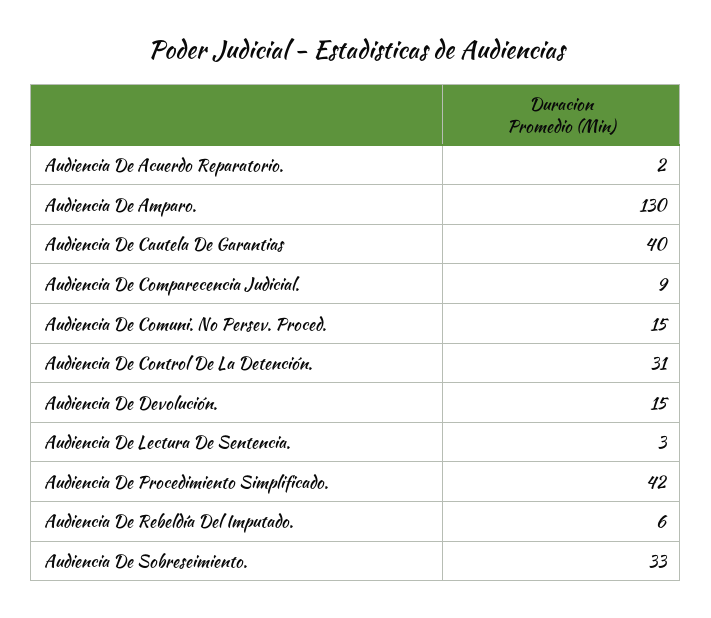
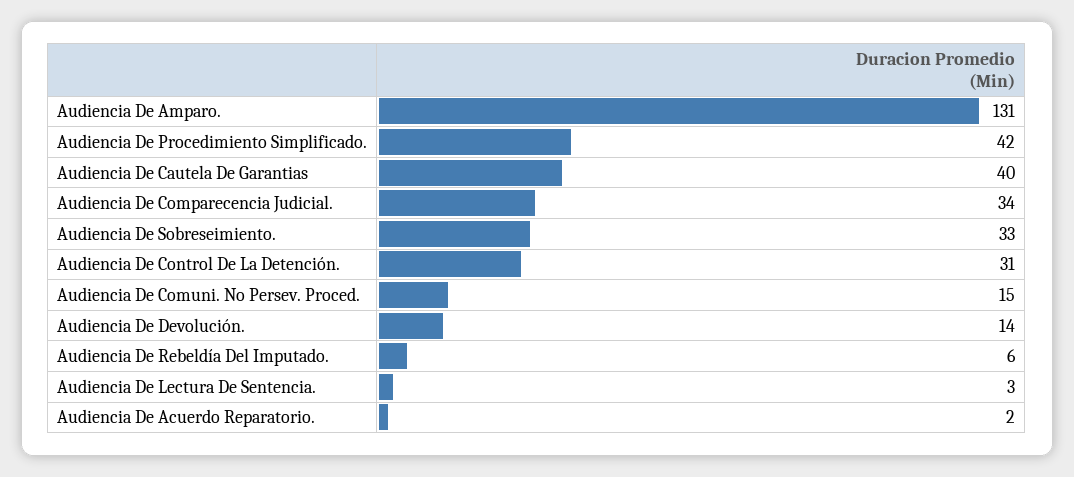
Audiencia De Amparo.: 130 -> 131
Audiencia De Comparecencia Judicial.: 9 -> 34
Audiencia De Devolución.: 15 -> 14

